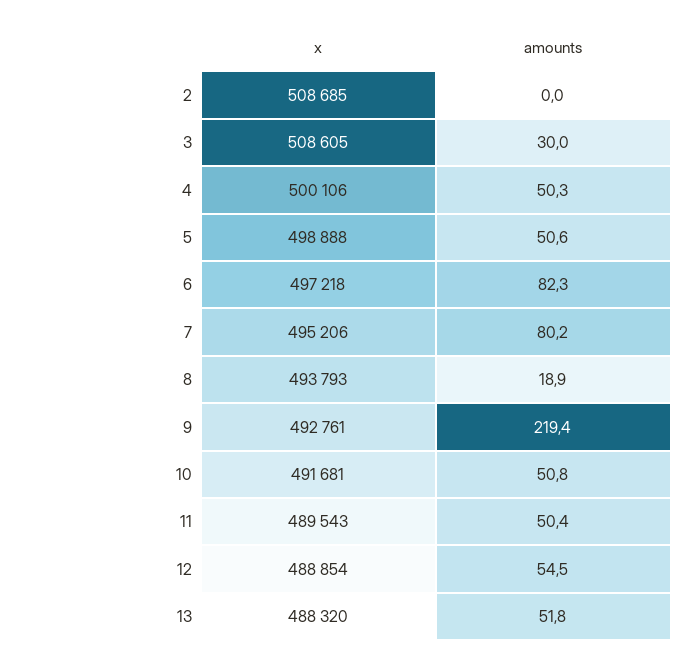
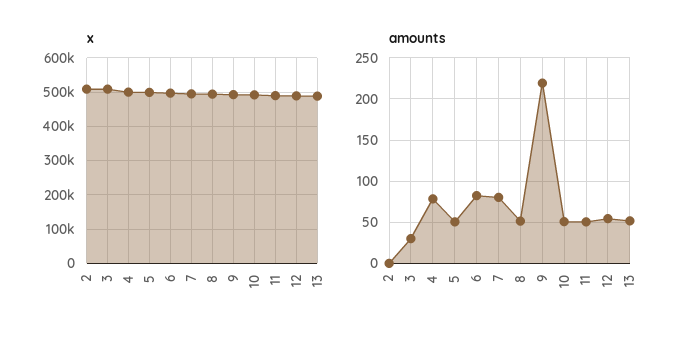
amounts, 4: 50.3 -> 80
amounts, 8: 18.9 -> 50

